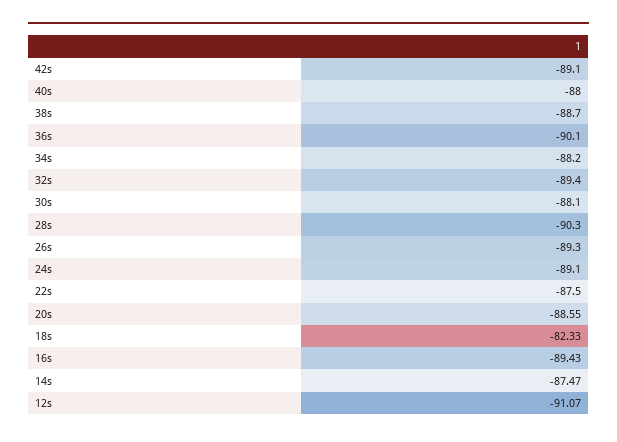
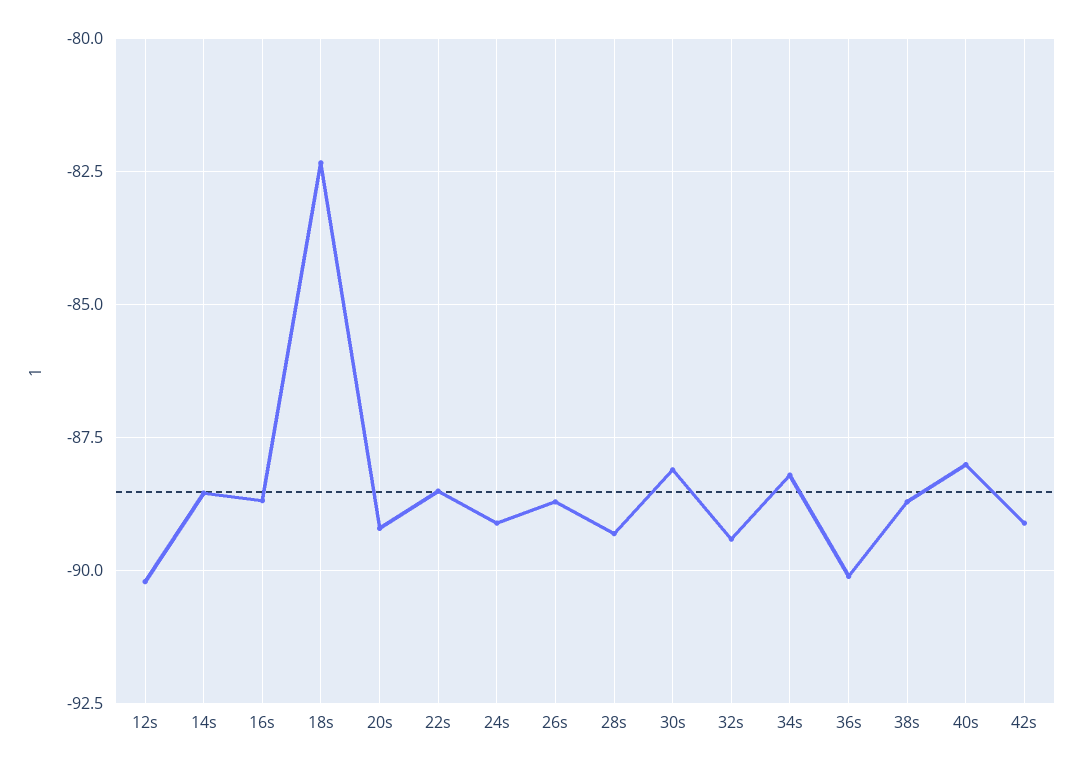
28s: -90.3 -> -89.25
26s: -89.3 -> -88.75
22s: -87.5 -> -88.5
20s: -88.55 -> -89.25
16s: -89.43 -> -88.75
14s: -87.47 -> -88.5
12s: -91.07 -> -90.25

